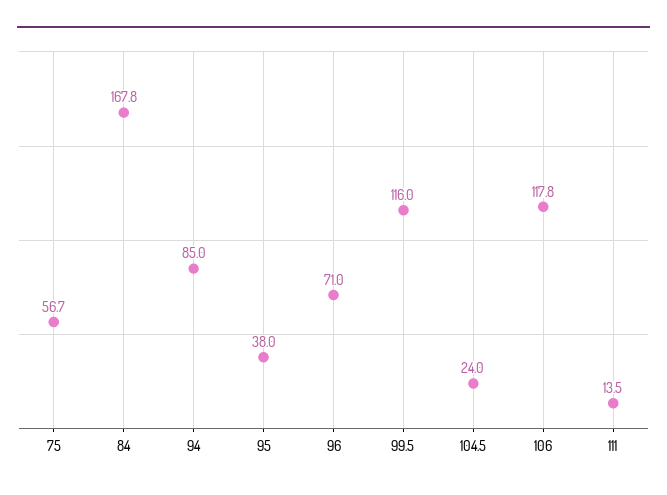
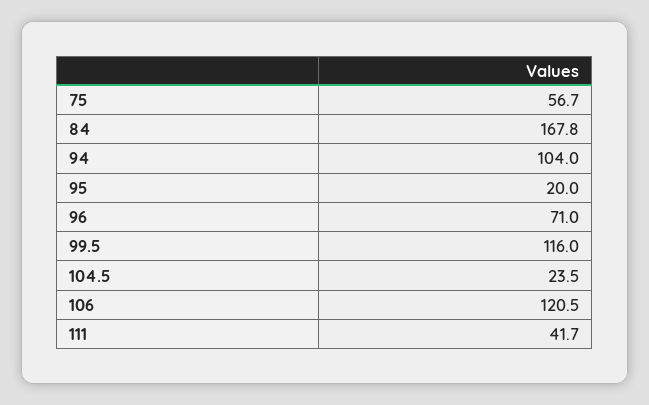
94: 85 -> 104
95: 38 -> 20
104.5: 24 -> 23.5
106: 117.8 -> 120.5
111: 13.5 -> 41.7

